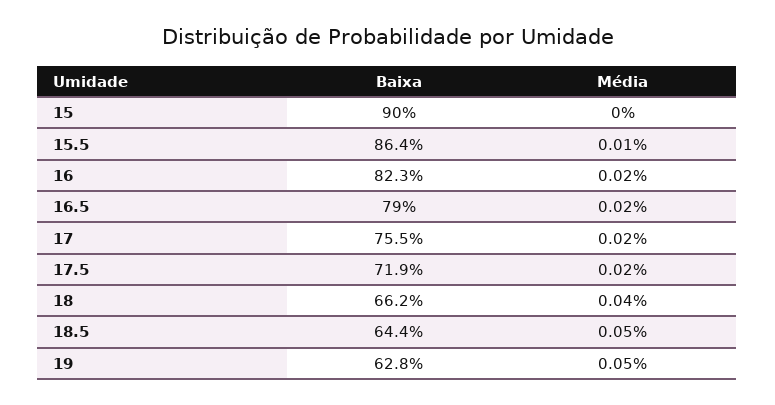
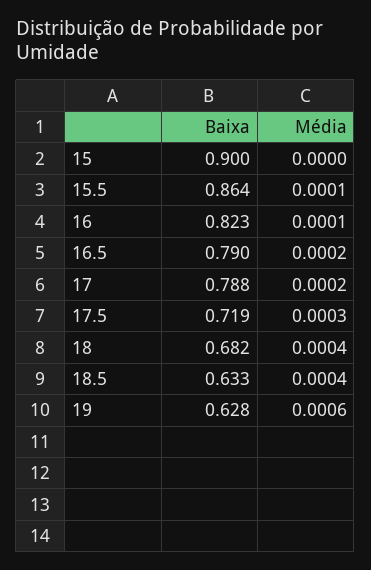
Média, 16: 0.0002 -> 0.0001
Baixa, 17: 0.755 -> 0.788
Média, 17.5: 0.0002 -> 0.0003
Baixa, 18: 0.662 -> 0.682
Baixa, 18.5: 0.644 -> 0.633
Média, 18.5: 0.0005 -> 0.0004
Média, 19: 0.0005 -> 0.0006

